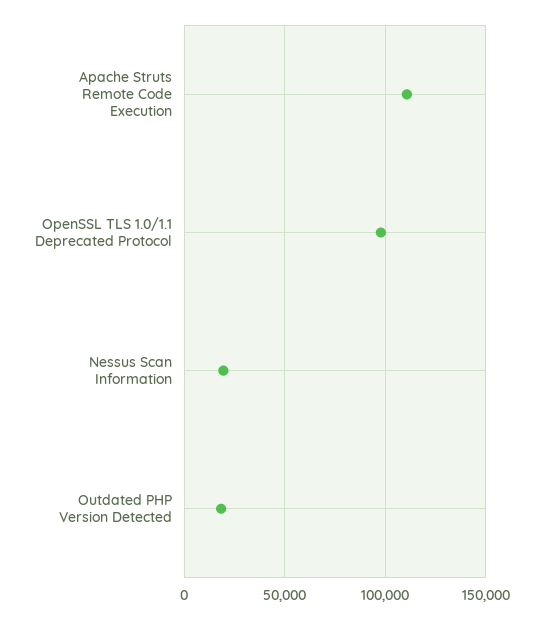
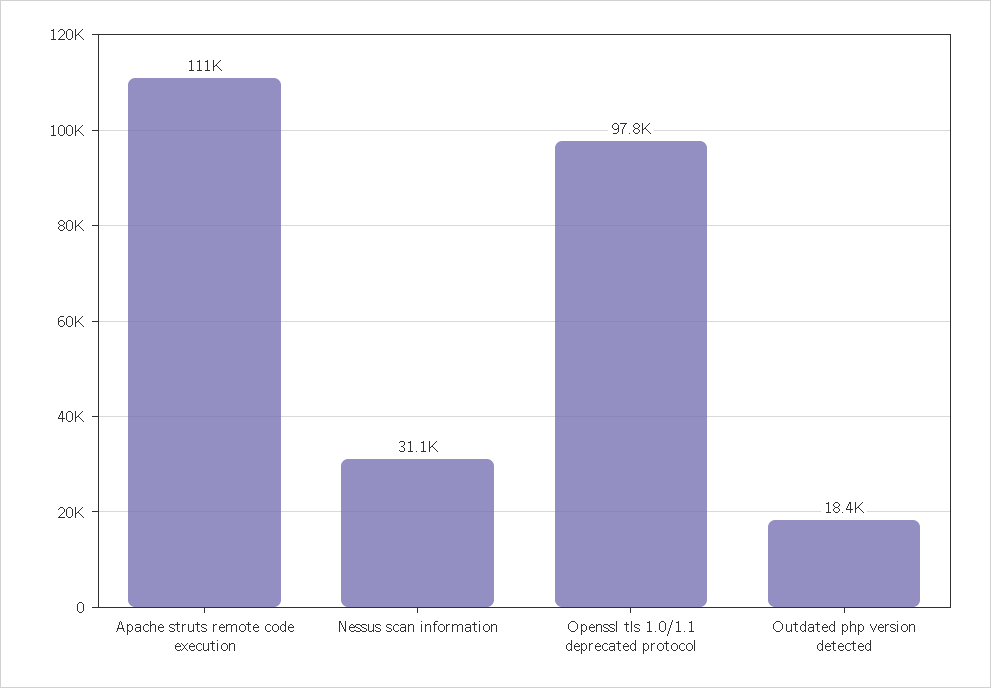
Nessus Scan Information: 20000 -> 31100

